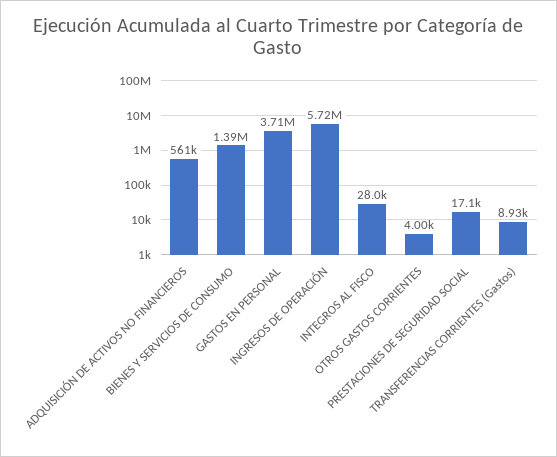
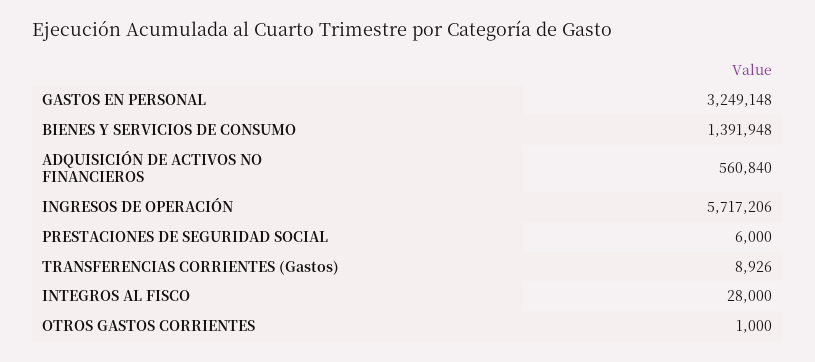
GASTOS EN PERSONAL: 3710000 -> 3249148
OTROS GASTOS CORRIENTES: 4000 -> 1000
PRESTACIONES DE SEGURIDAD SOCIAL: 17100 -> 6000

